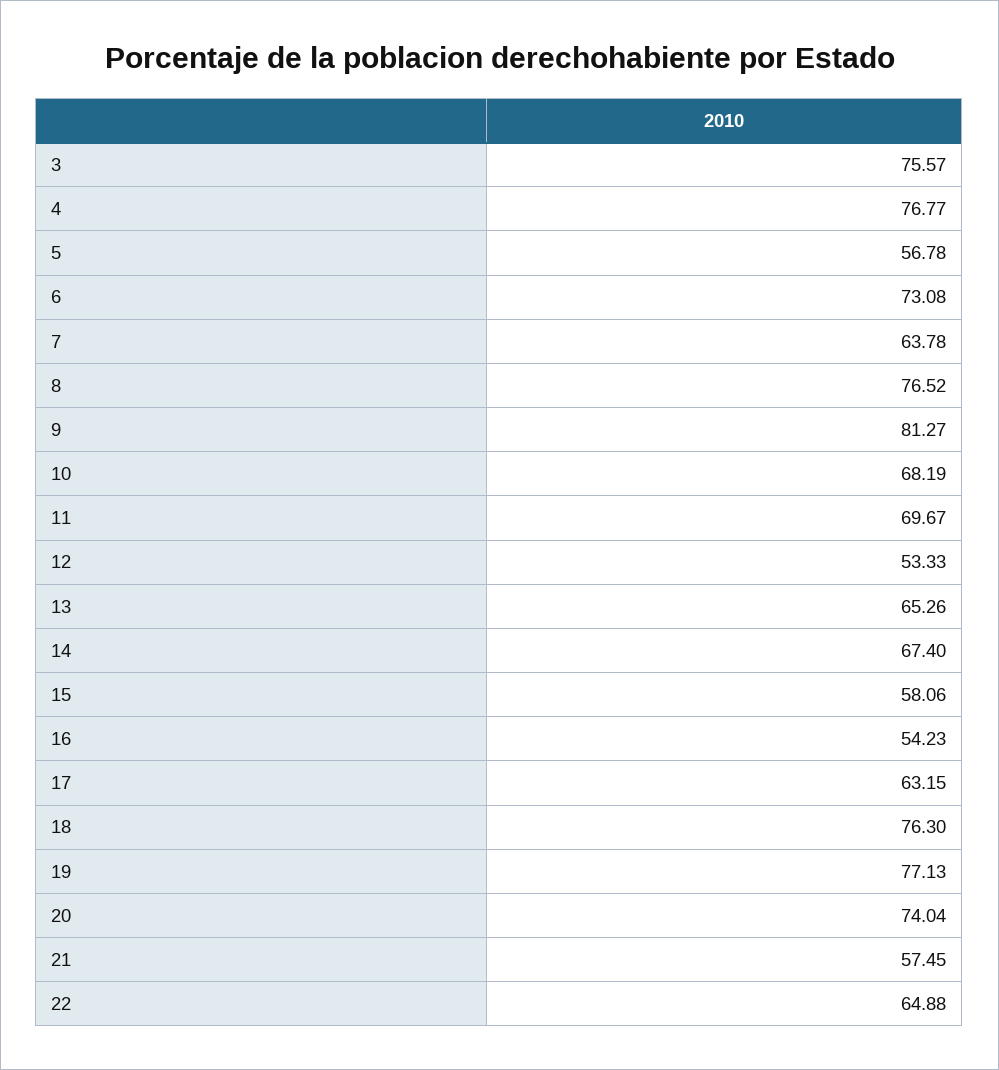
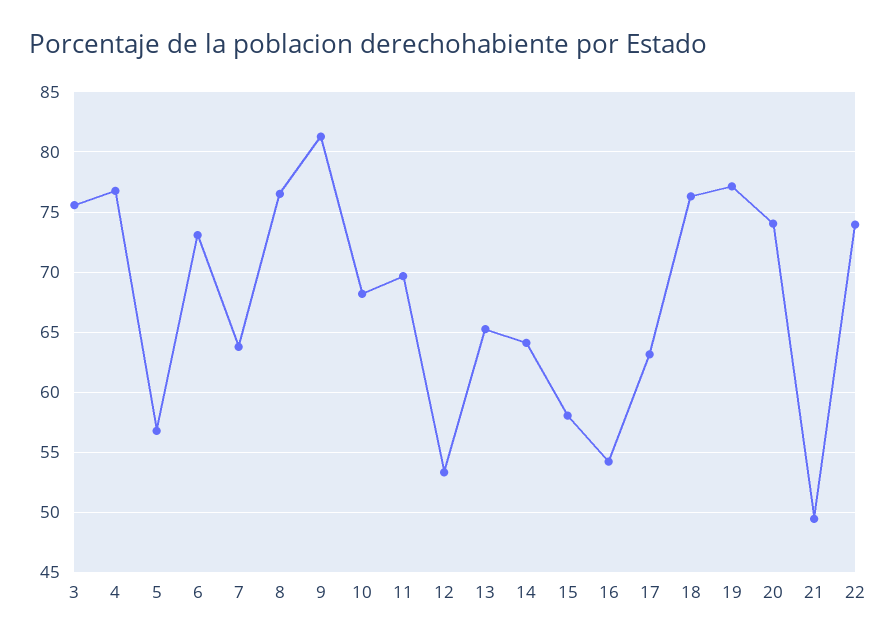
14: 67.4 -> 64
21: 57.45 -> 49.5
22: 64.88 -> 74

